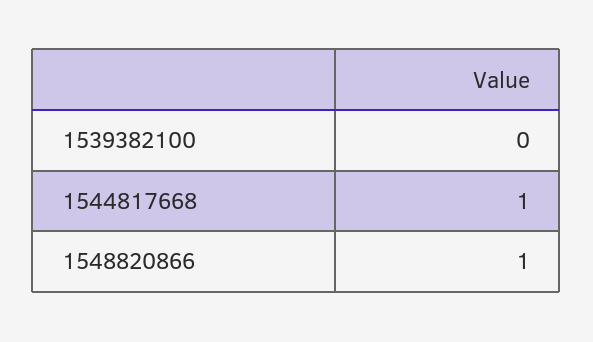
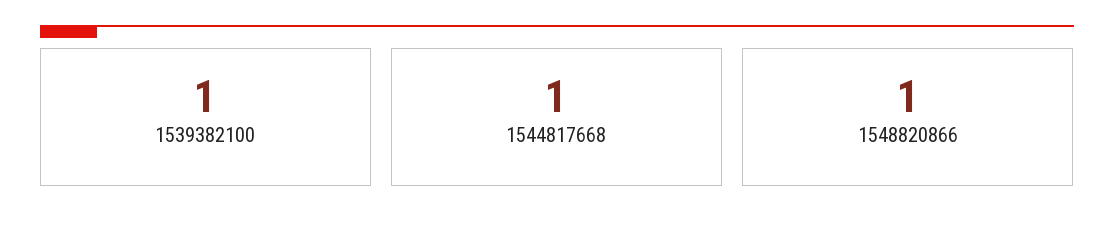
1539382100: 0 -> 1

